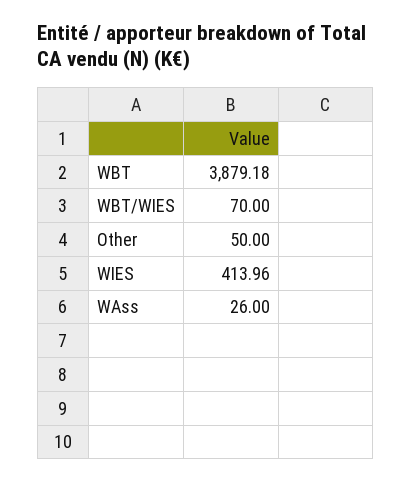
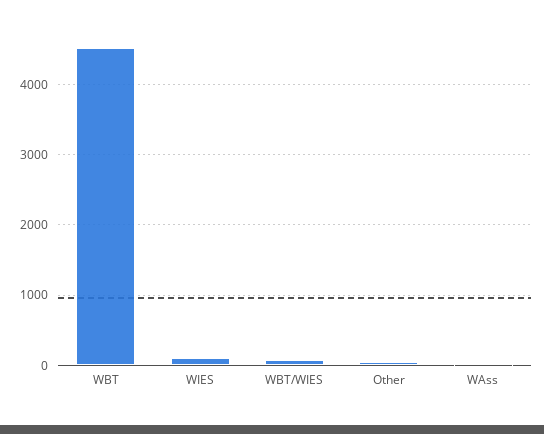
WBT: 3879.18 -> 4500
WIES: 413.96 -> 100

